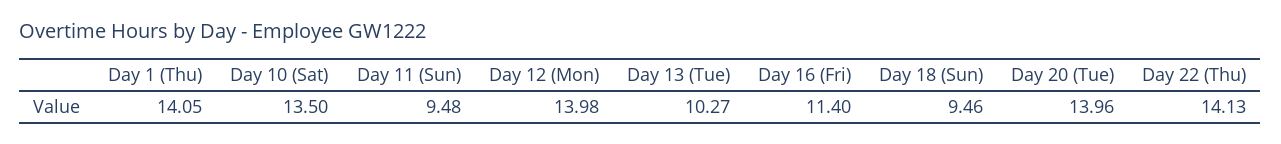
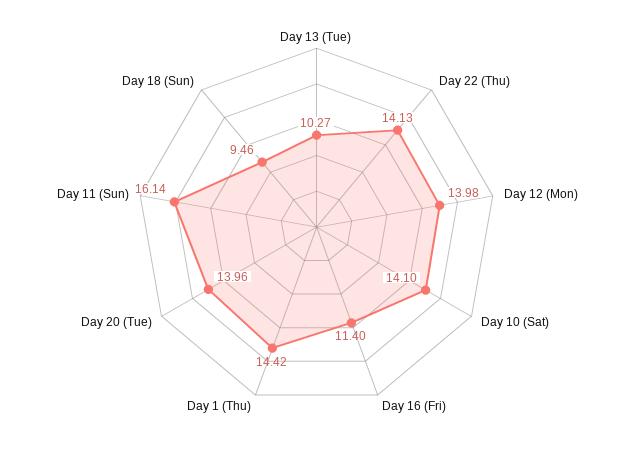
Day 1 (Thu): 14.05 -> 14.42
Day 10 (Sat): 13.5 -> 14.1
Day 11 (Sun): 9.48 -> 16.14

